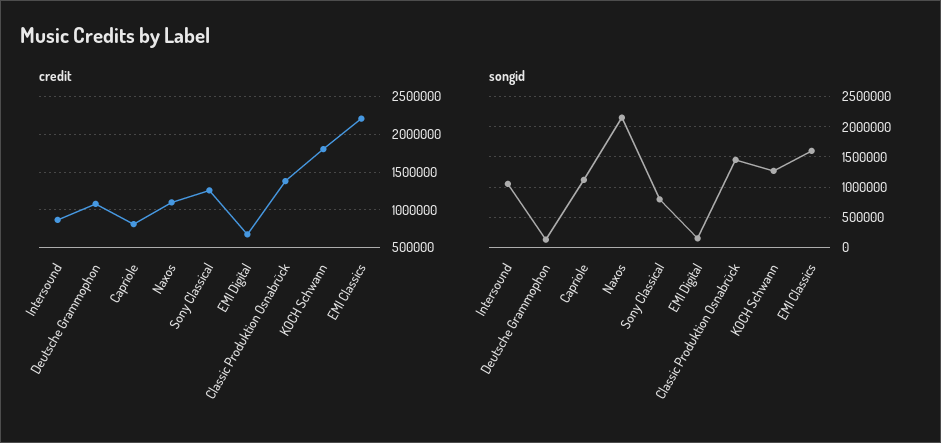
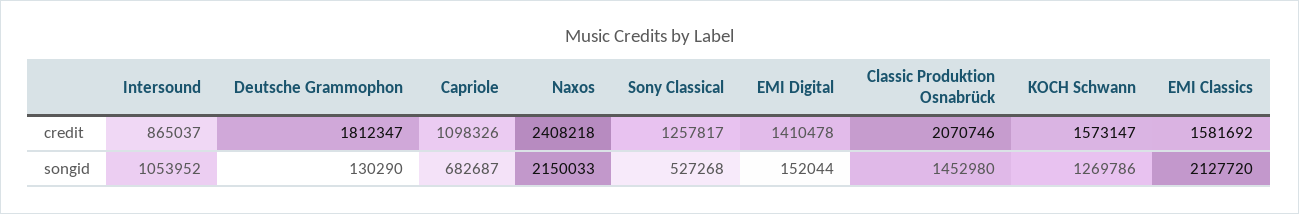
credit, Deutsche Grammophon: 1100000 -> 1812347
credit, Capriole: 800000 -> 1098326
credit, Naxos: 1100000 -> 2408218
credit, EMI Digital: 700000 -> 1410478
credit, Classic Produktion Osnabrück: 1400000 -> 2070746
credit, KOCH Schwann: 1800000 -> 1573147
credit, EMI Classics: 2200000 -> 1581692
songid, Capriole: 1100000 -> 682687
songid, Sony Classical: 800000 -> 527268
songid, EMI Classics: 1600000 -> 2127720

